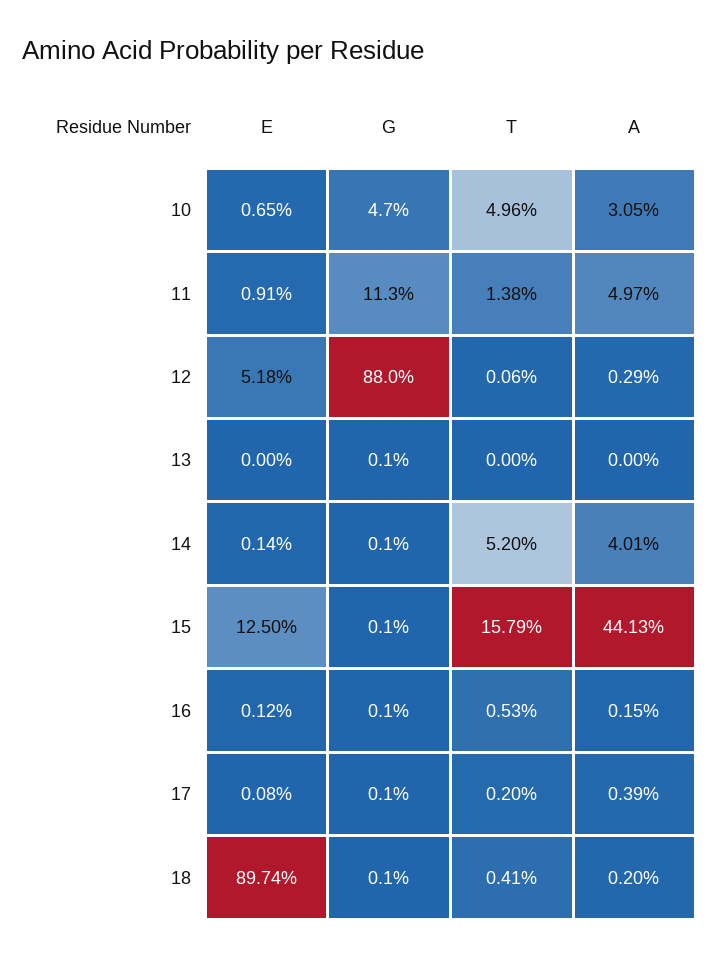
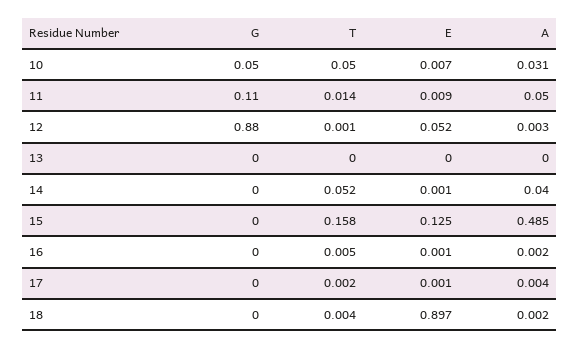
A, 15: 0.4413 -> 0.485

